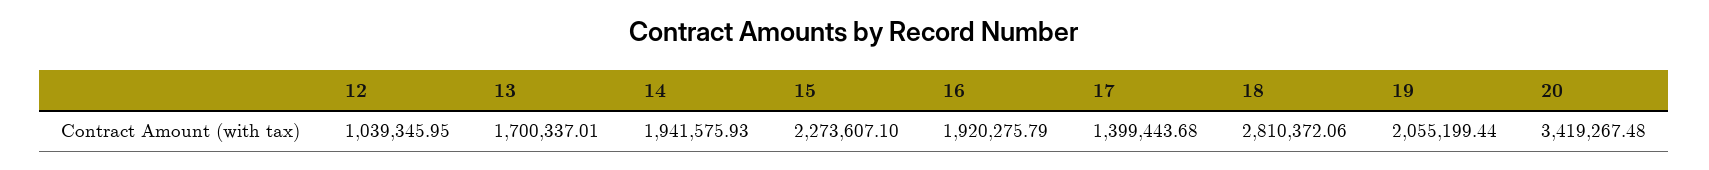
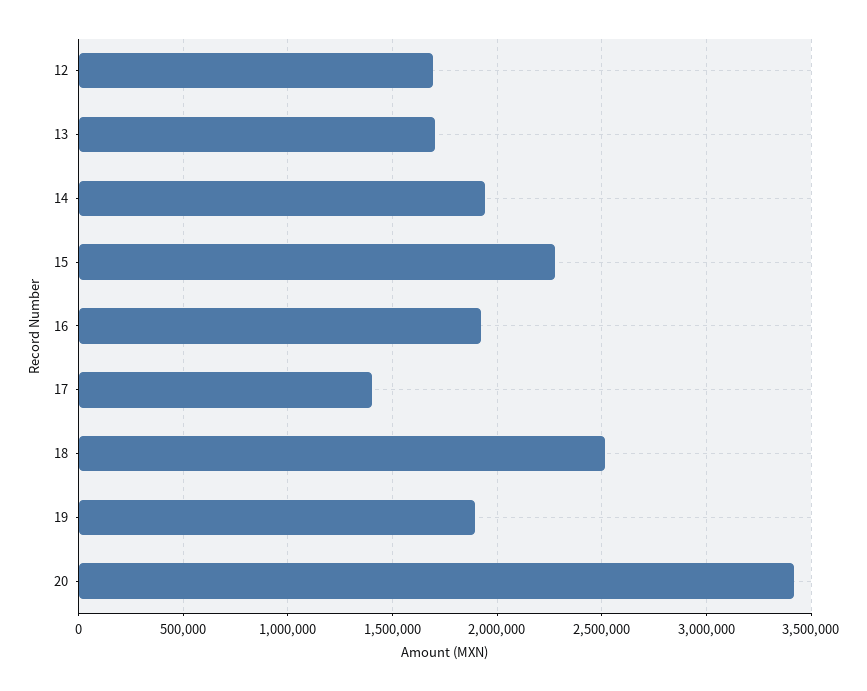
12: 1039345.95 -> 1700000
18: 2810372.06 -> 2500000
19: 2055199.44 -> 1900000

